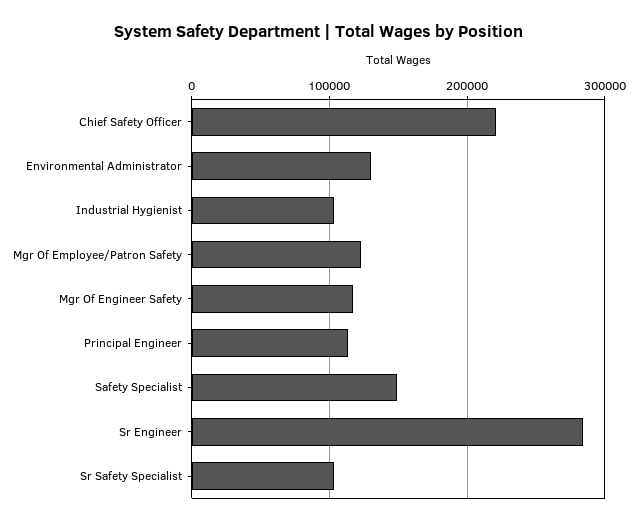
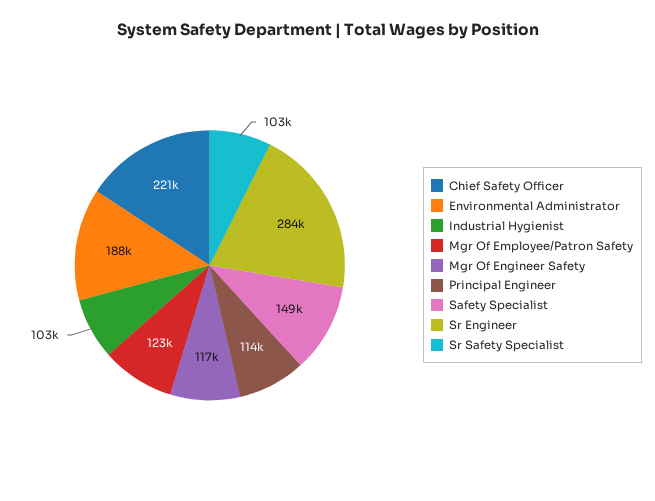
Environmental Administrator: 130000 -> 188000

